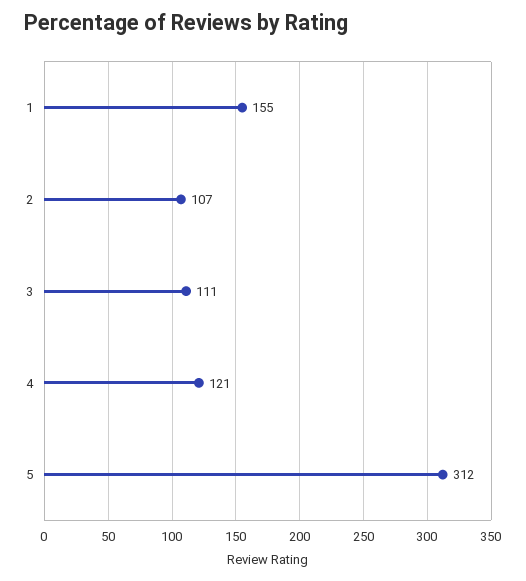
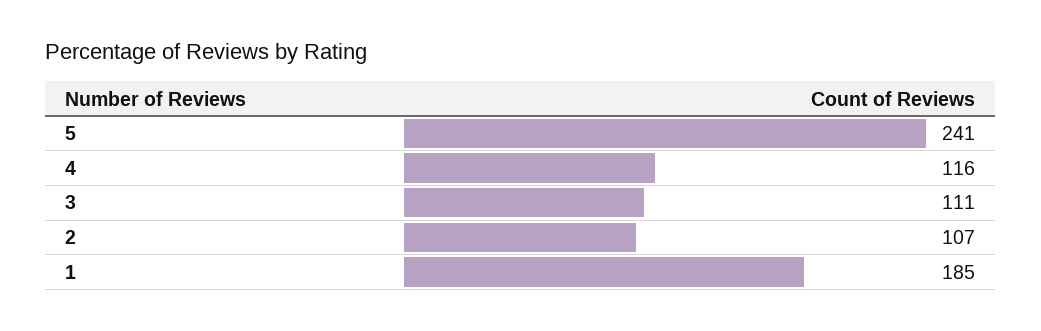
1: 155 -> 185
4: 121 -> 116
5: 312 -> 241

